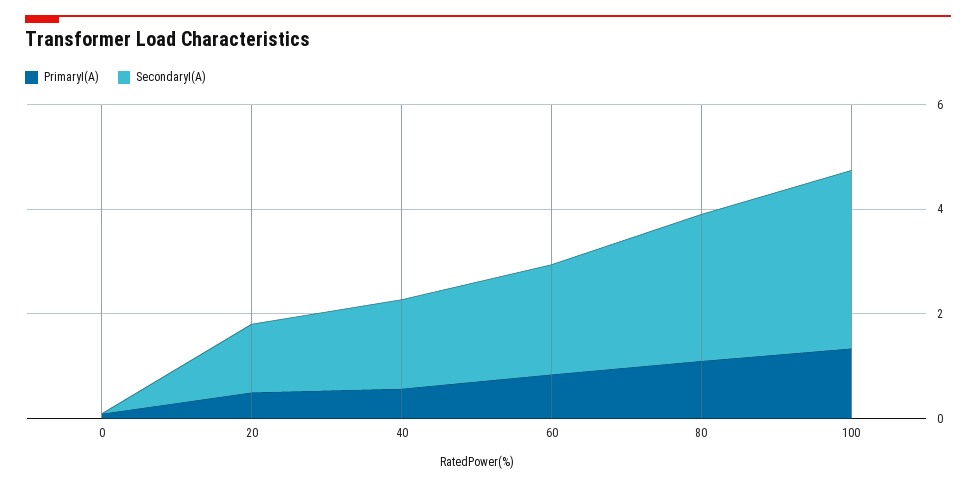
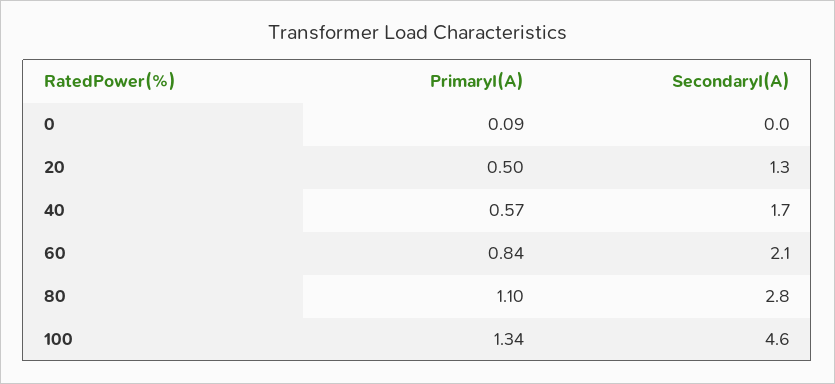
SecondaryI(A), 100: 3.5 -> 4.6

